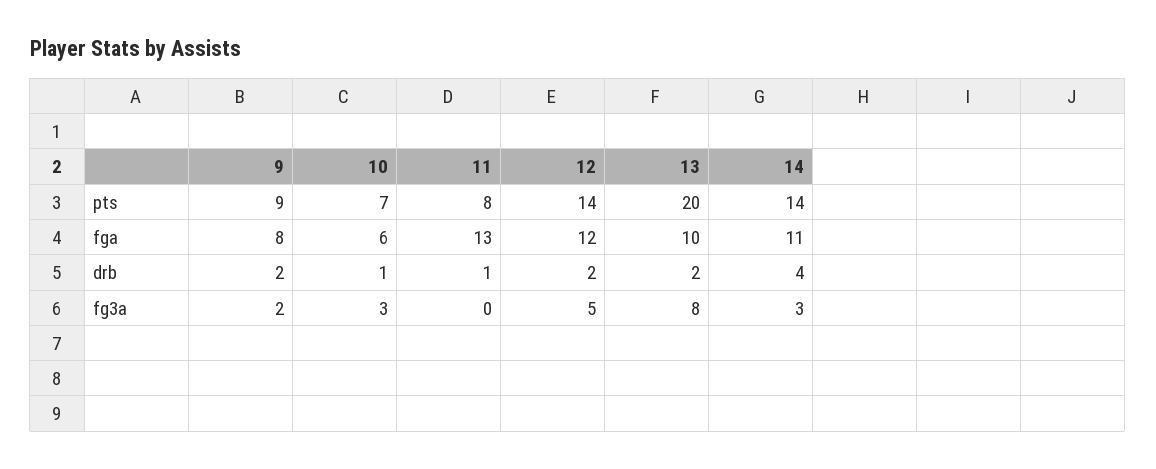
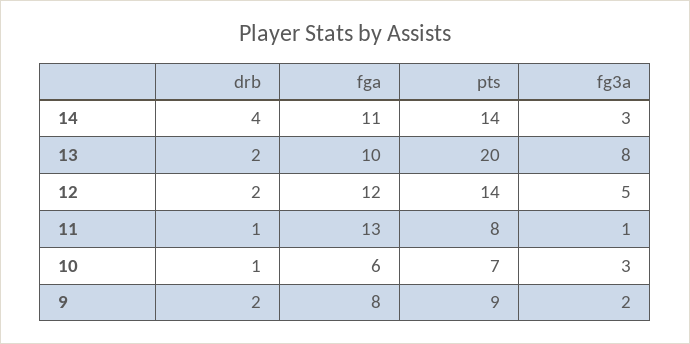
11, fg3a: 0 -> 1

